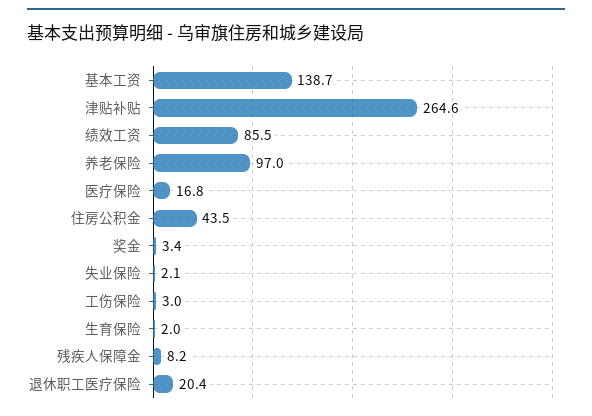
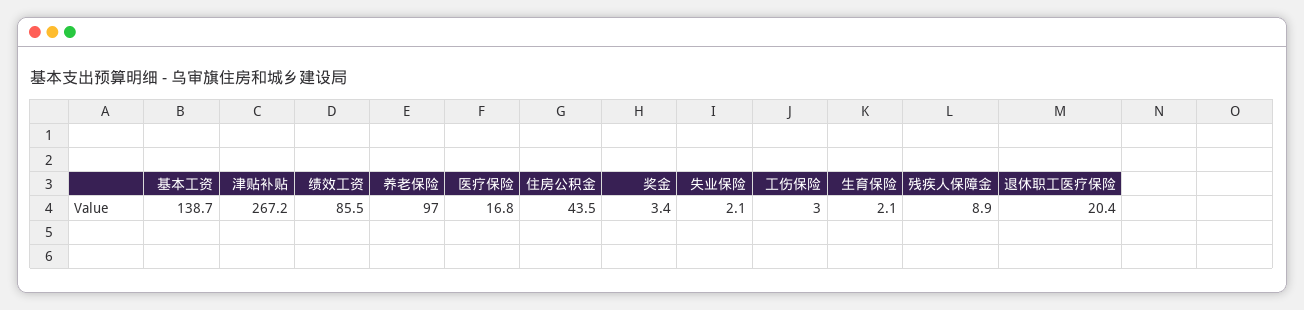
津贴补贴: 264.6 -> 267.2
生育保险: 2 -> 2.1
残疾人保障金: 8.2 -> 8.9

